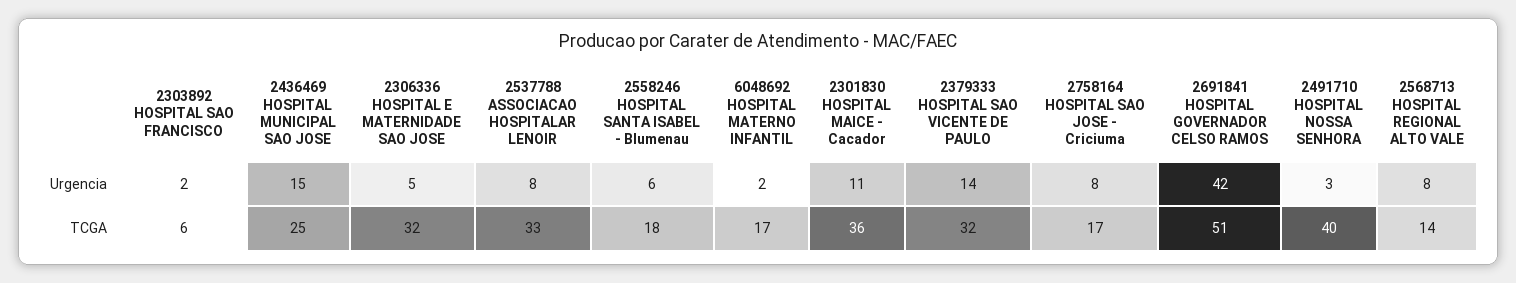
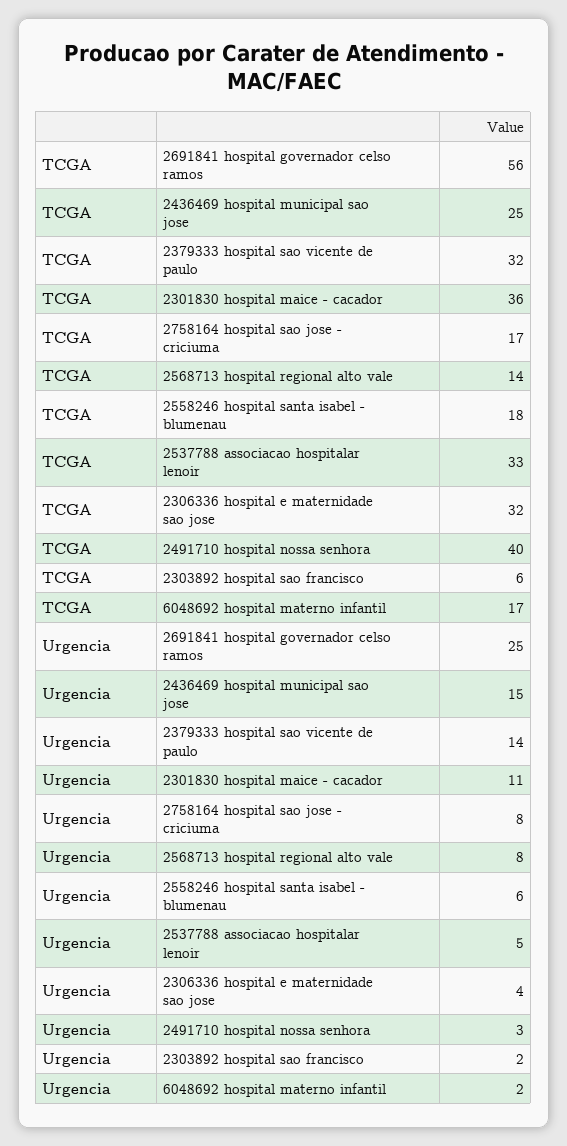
2306336 HOSPITAL E MATERNIDADE SAO JOSE, Urgencia: 5 -> 4
2537788 ASSOCIACAO HOSPITALAR LENOIR, Urgencia: 8 -> 5
2691841 HOSPITAL GOVERNADOR CELSO RAMOS, Urgencia: 42 -> 25
2691841 HOSPITAL GOVERNADOR CELSO RAMOS, TCGA: 51 -> 56

